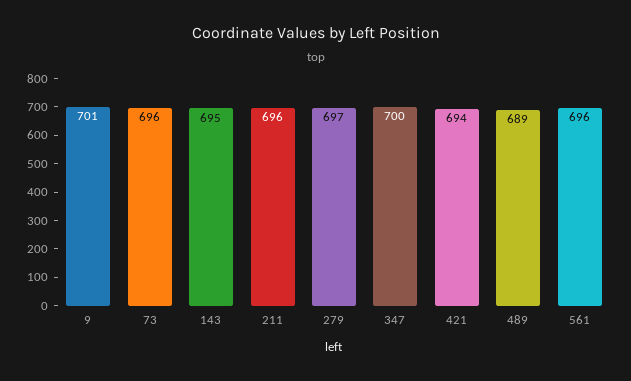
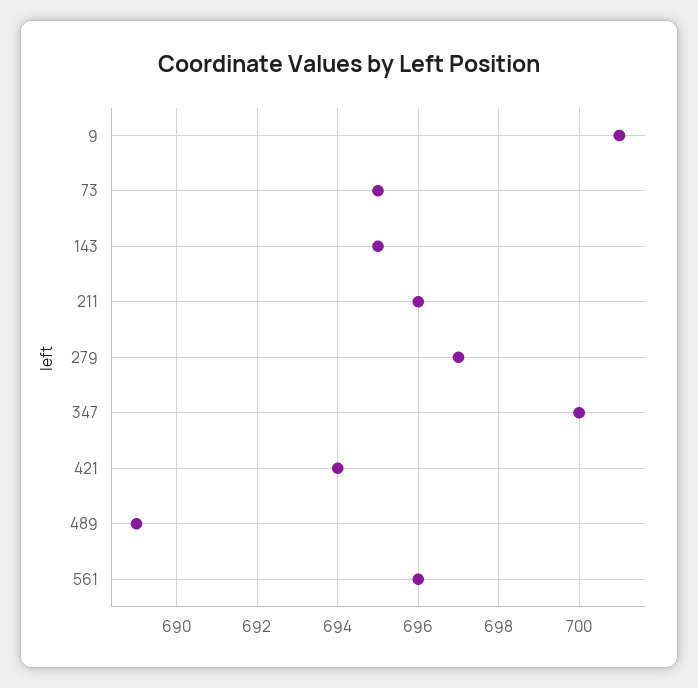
73: 696 -> 695

